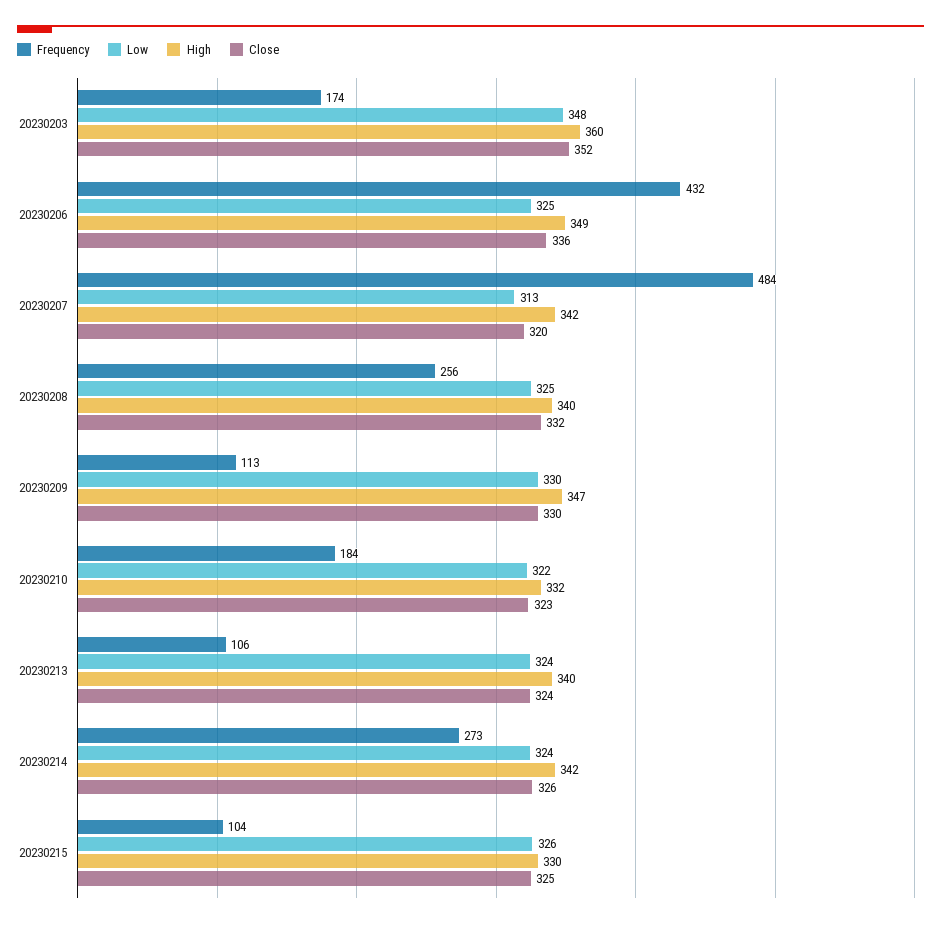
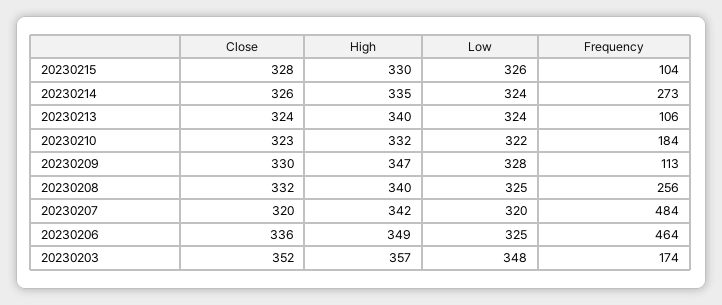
High, 20230203: 360 -> 357
Frequency, 20230206: 432 -> 464
Low, 20230207: 313 -> 320
Low, 20230209: 330 -> 328
High, 20230214: 342 -> 335
Close, 20230215: 325 -> 328

